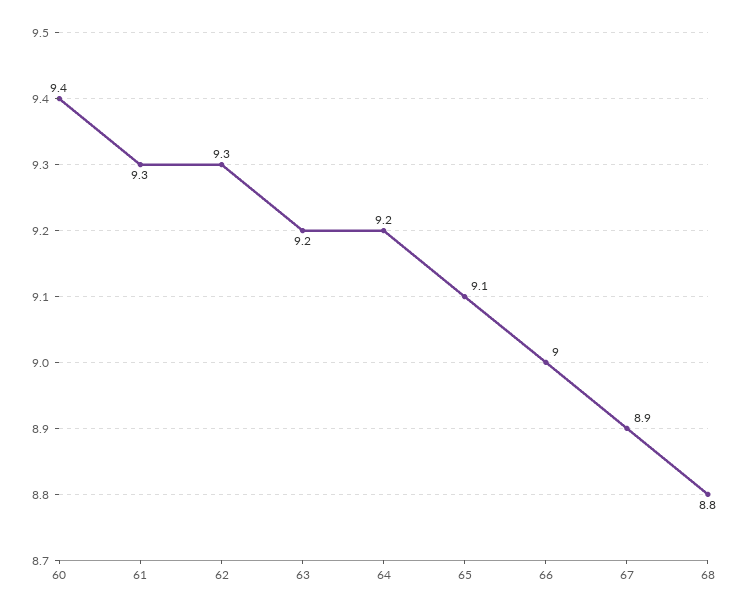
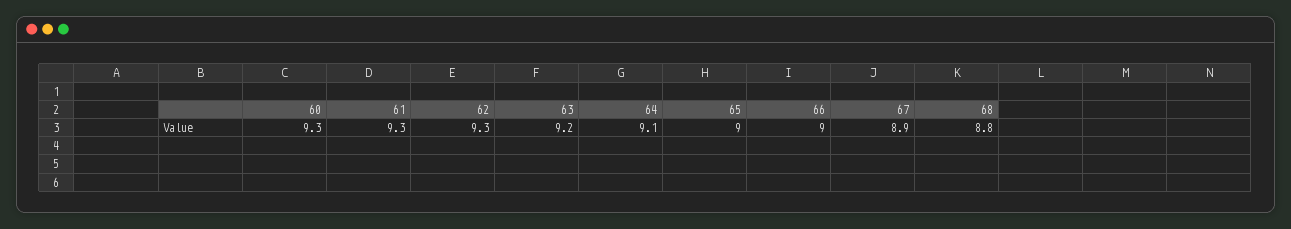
60: 9.4 -> 9.3
64: 9.2 -> 9.1
65: 9.1 -> 9

